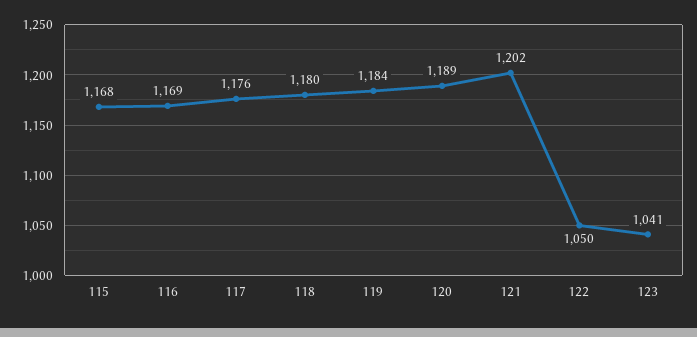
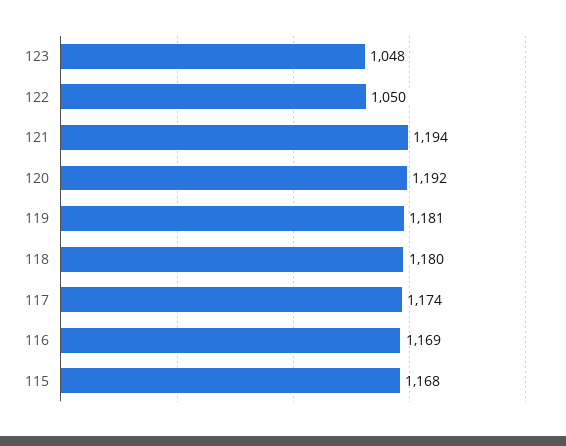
117: 1176 -> 1174
119: 1184 -> 1181
120: 1189 -> 1192
121: 1202 -> 1194
123: 1041 -> 1048

